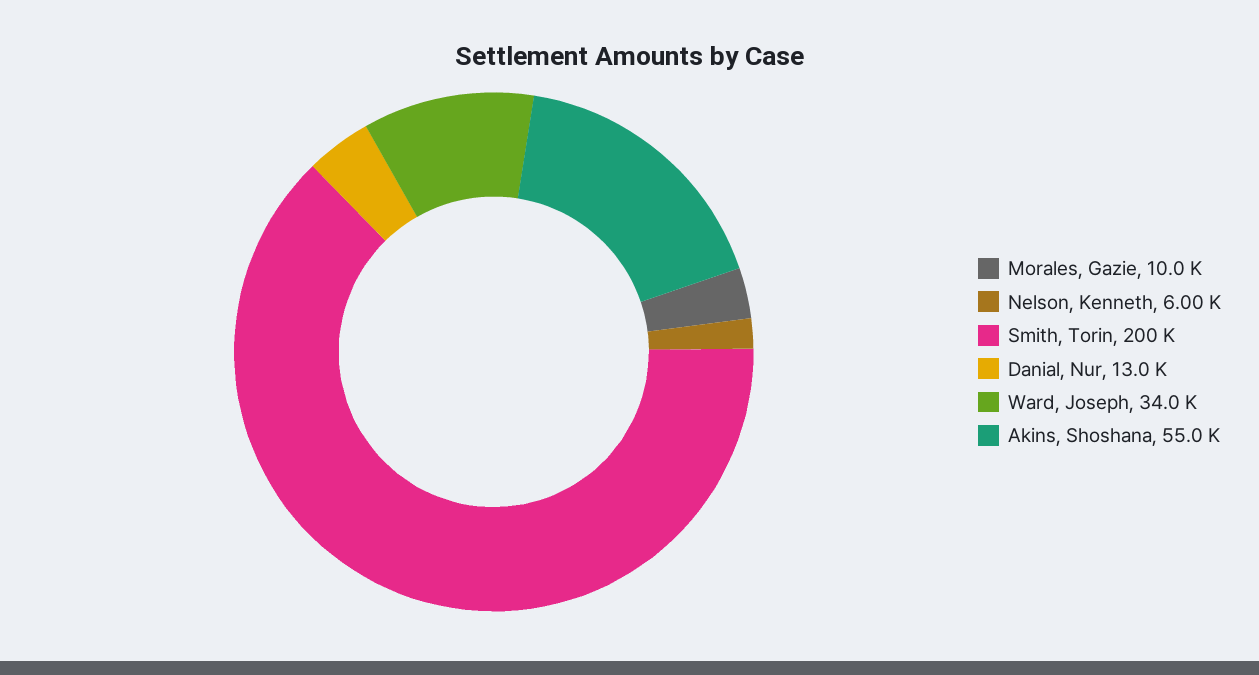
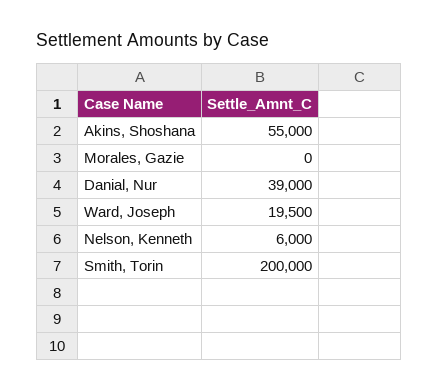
Morales, Gazie: 10000 -> 0
Danial, Nur: 13000 -> 39000
Ward, Joseph: 34000 -> 19500

